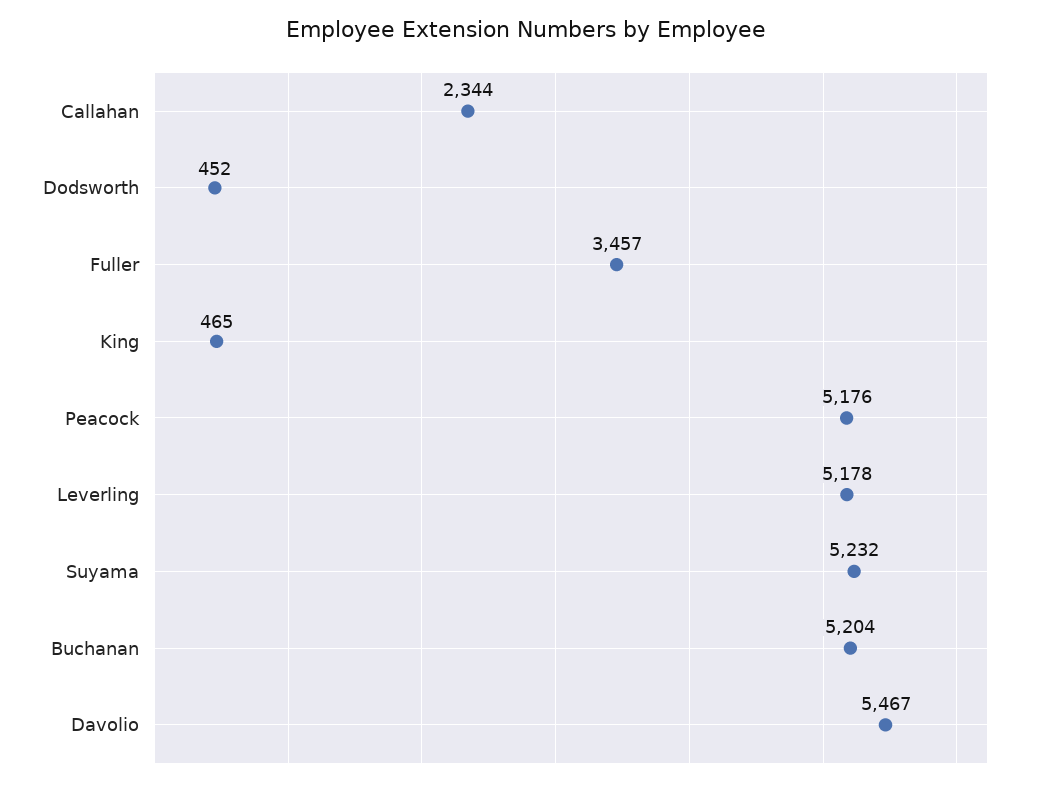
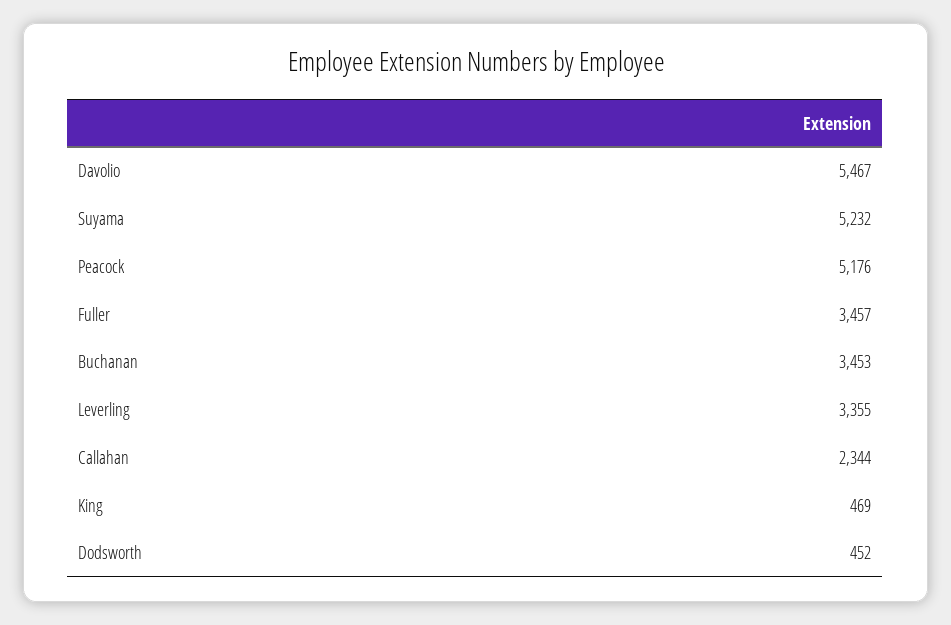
King: 465 -> 469
Leverling: 5178 -> 3355
Buchanan: 5204 -> 3453

